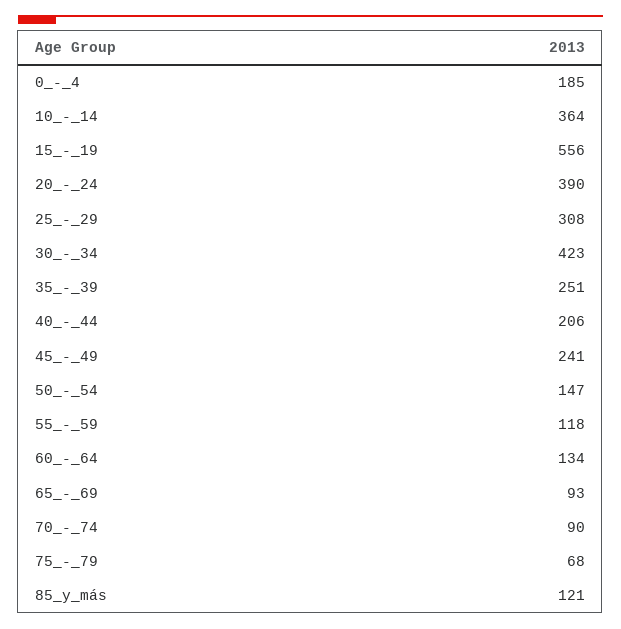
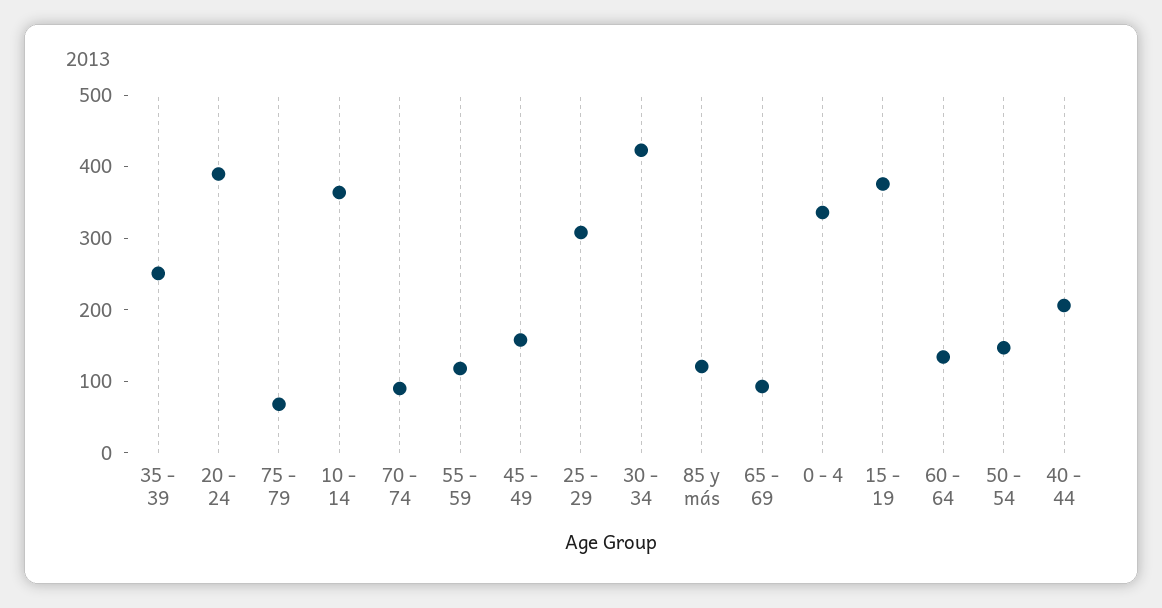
0_-_4: 185 -> 340
15_-_19: 556 -> 380
45_-_49: 241 -> 160

